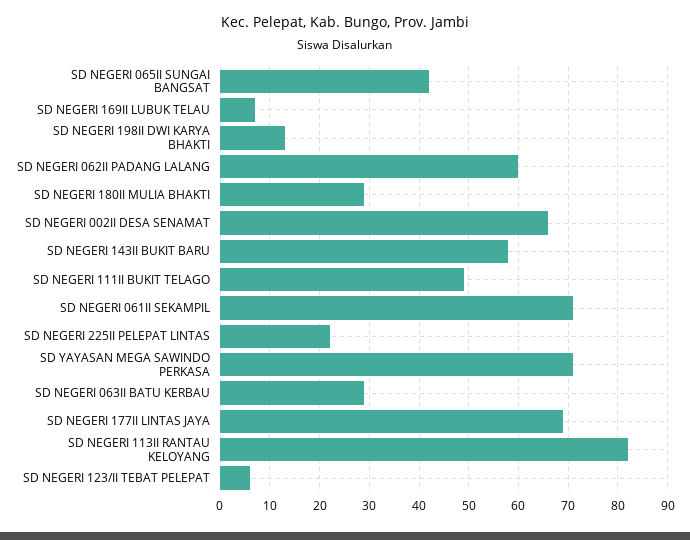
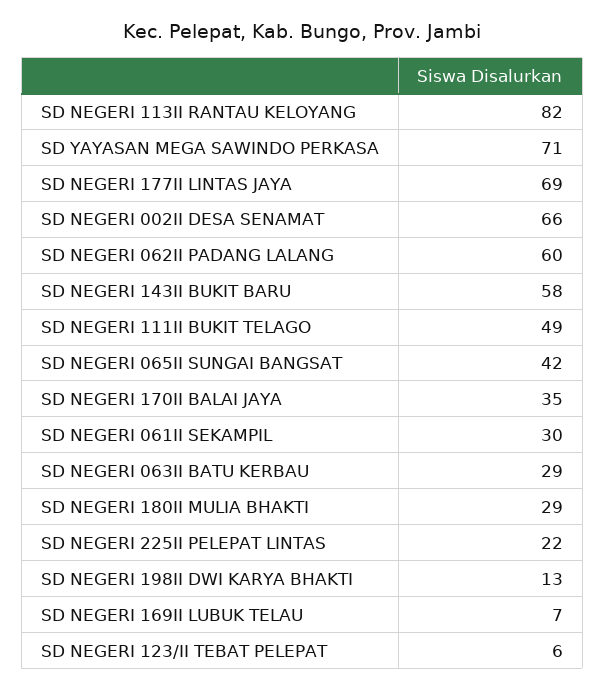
SD NEGERI 061II SEKAMPIL: 70 -> 30
SD NEGERI 170II BALAI JAYA: none -> 35

